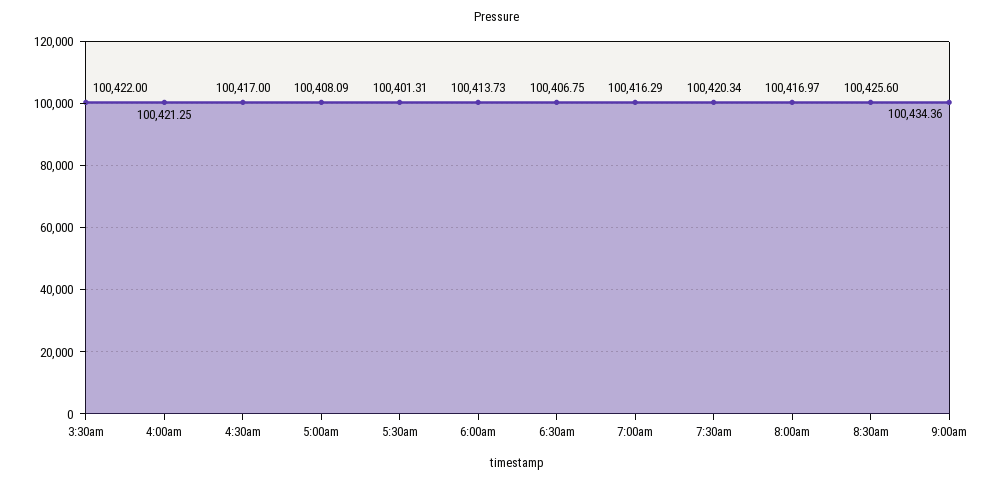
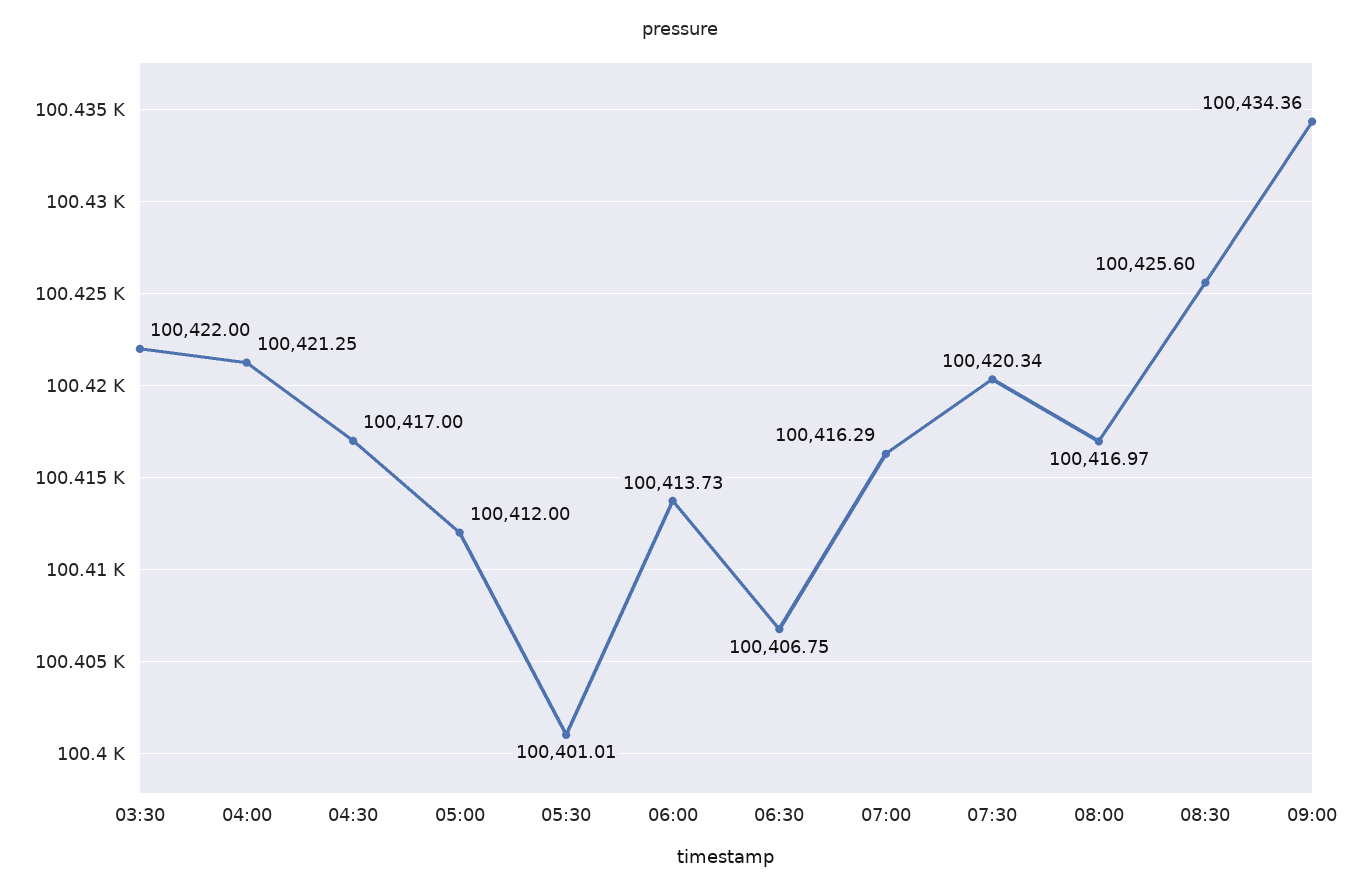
5:00am: 100408.09 -> 100412
5:30am: 100401.31 -> 100401.01

